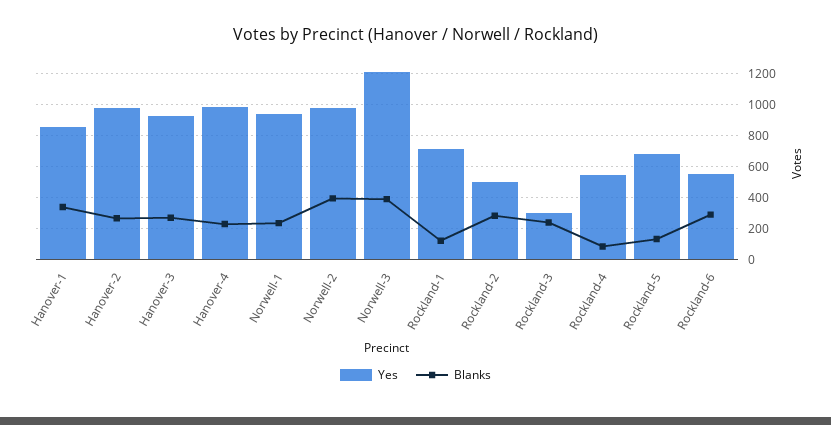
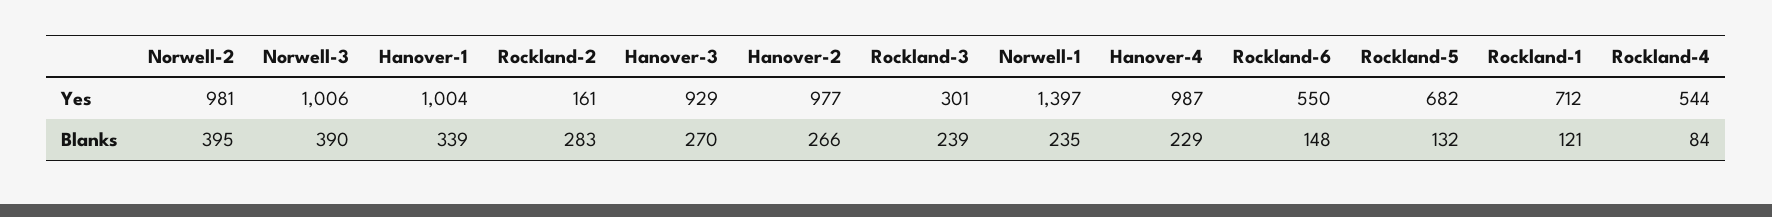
Yes, Hanover-1: 850 -> 1004
Yes, Norwell-1: 950 -> 1397
Yes, Norwell-3: 1200 -> 1006
Yes, Rockland-2: 500 -> 161
Blanks, Rockland-6: 300 -> 148

